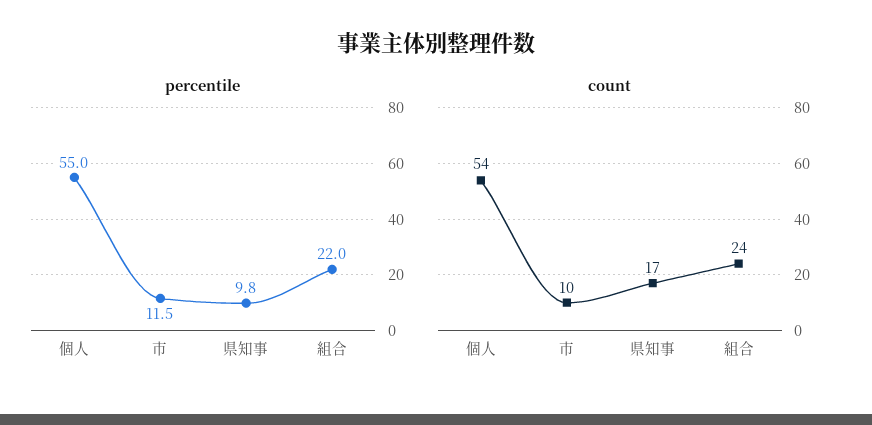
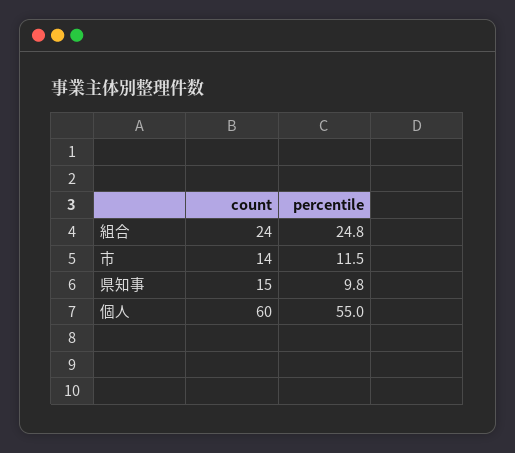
percentile, 組合: 22 -> 24.8
count, 個人: 54 -> 60
count, 市: 10 -> 14
count, 県知事: 17 -> 15

